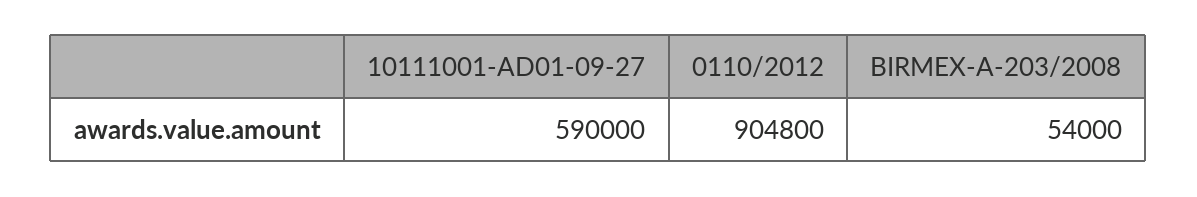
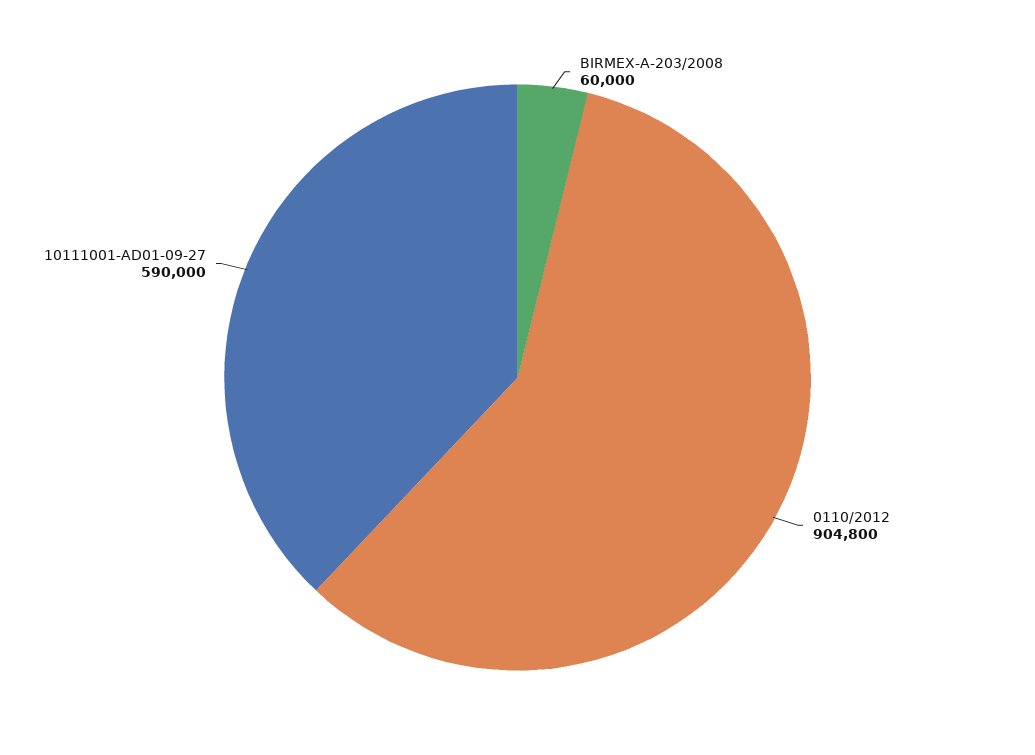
BIRMEX-A-203/2008: 54000 -> 60000

